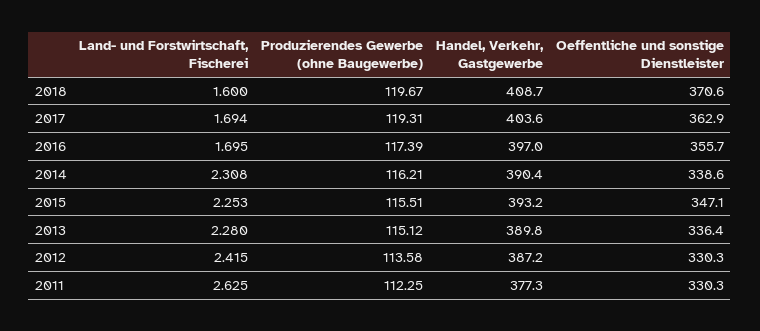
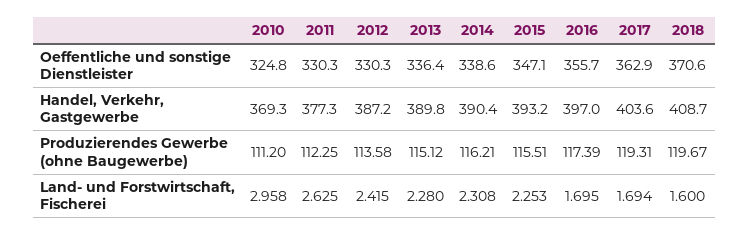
Oeffentliche und sonstige Dienstleister, 2010: none -> 324.8
Handel, Verkehr, Gastgewerbe, 2010: none -> 369.3
Produzierendes Gewerbe (ohne Baugewerbe), 2010: none -> 111.2
Land- und Forstwirtschaft, Fischerei, 2010: none -> 2.958

